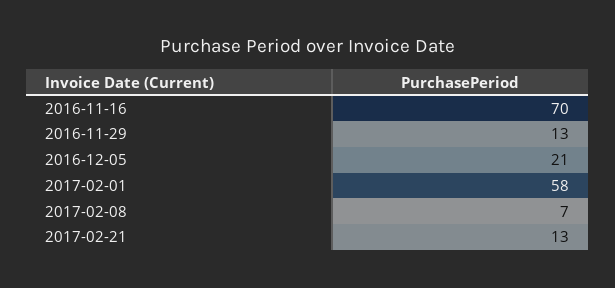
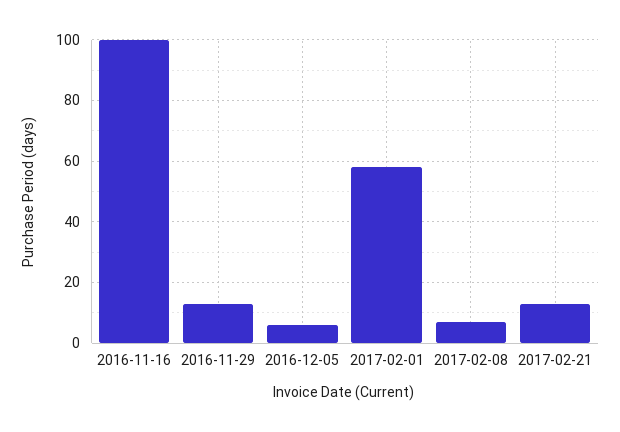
2016-11-16: 70 -> 100
2016-12-05: 21 -> 5

